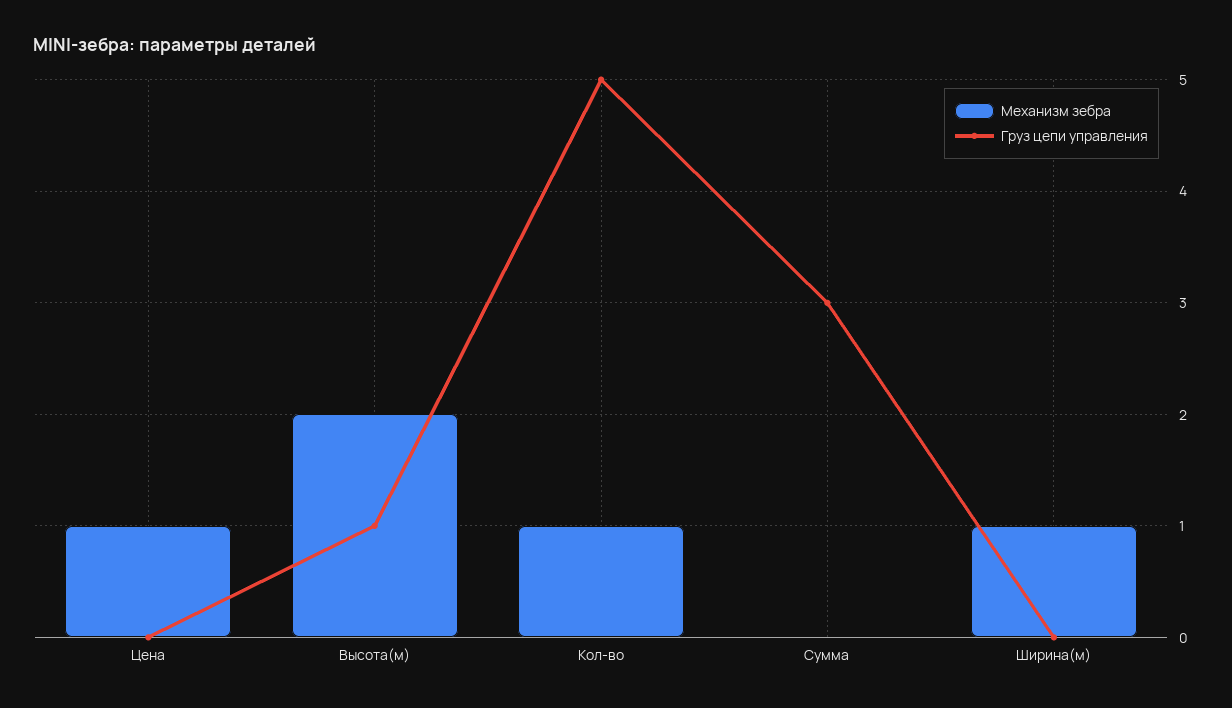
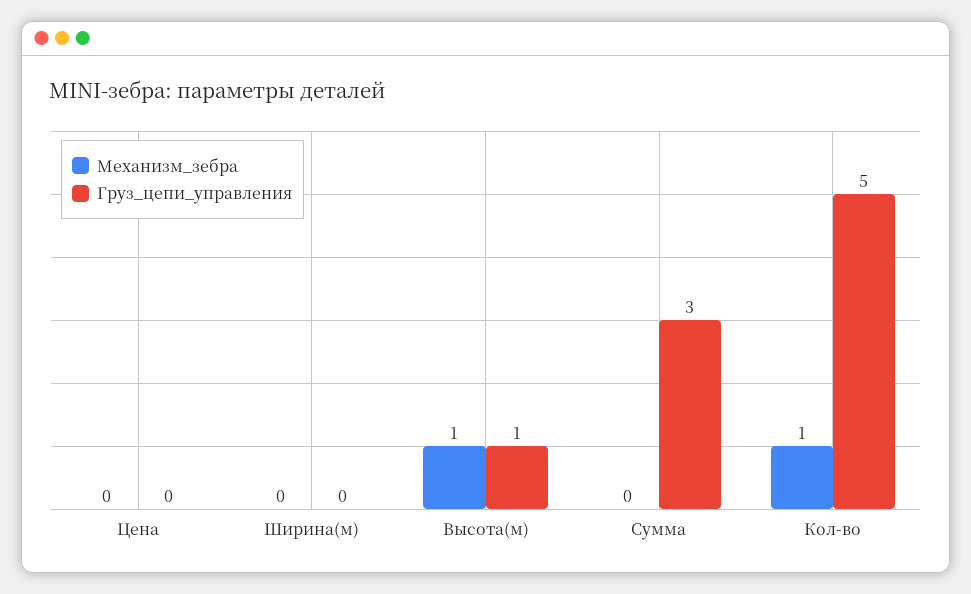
Механизм зебра, Цена: 1 -> 0
Механизм зебра, Высота(м): 2 -> 1
Механизм зебра, Ширина(м): 1 -> 0

